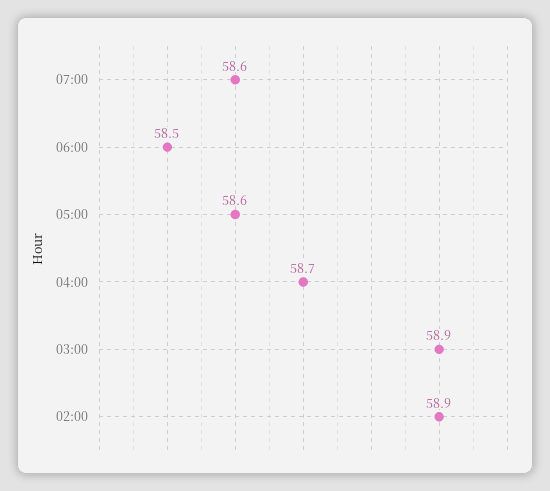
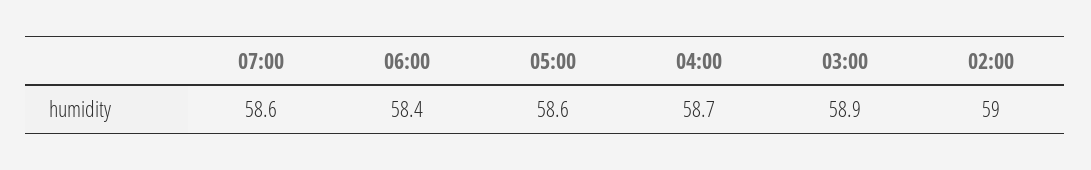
06:00: 58.5 -> 58.4
02:00: 58.9 -> 59

